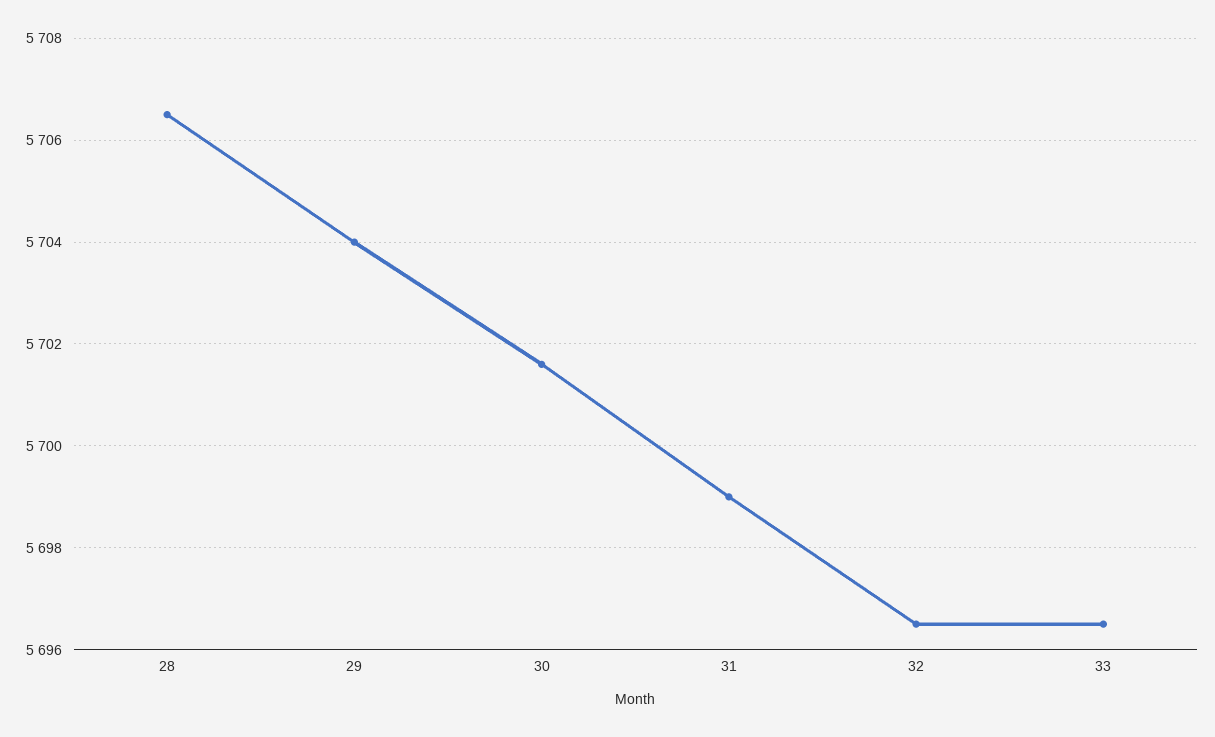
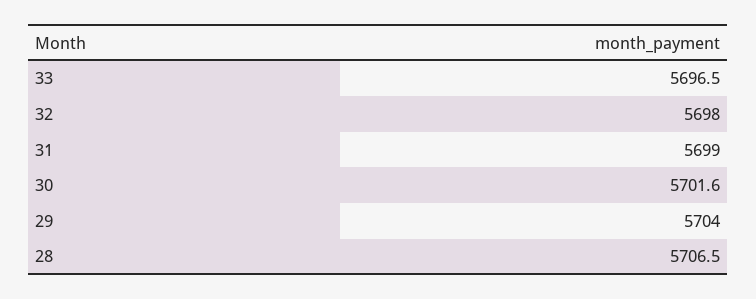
32: 5696.5 -> 5698

